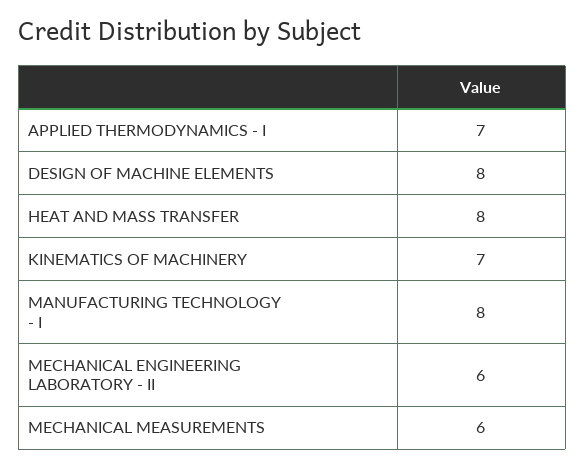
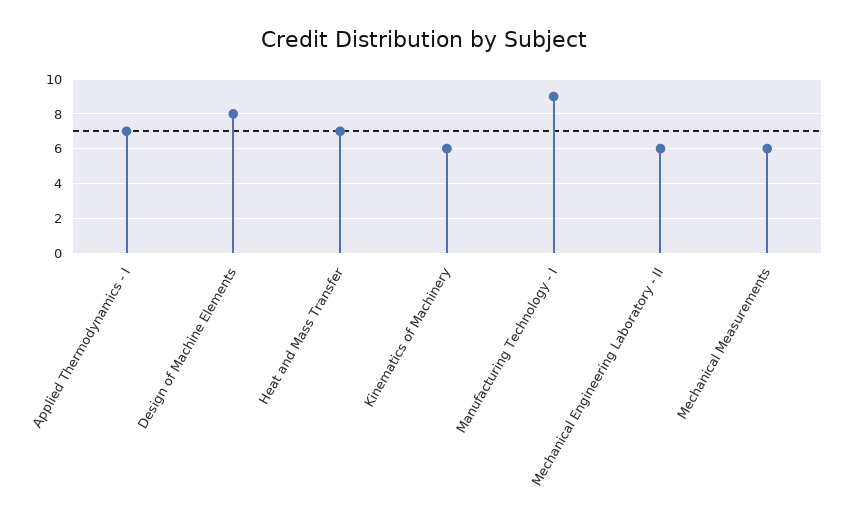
HEAT AND MASS TRANSFER: 8 -> 7
KINEMATICS OF MACHINERY: 7 -> 6
MANUFACTURING TECHNOLOGY - I: 8 -> 9

